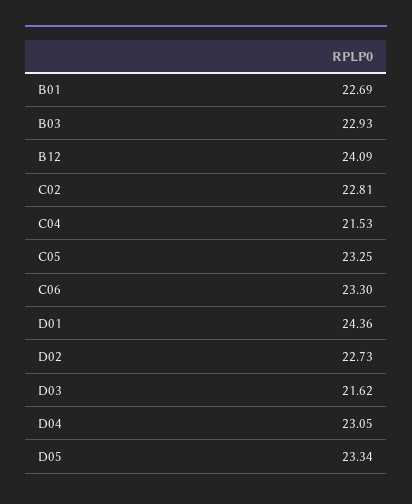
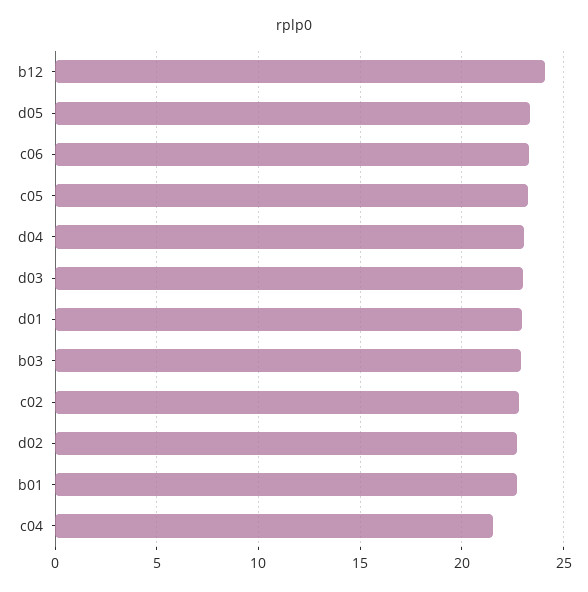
D01: 24.36 -> 23
D03: 21.62 -> 23

